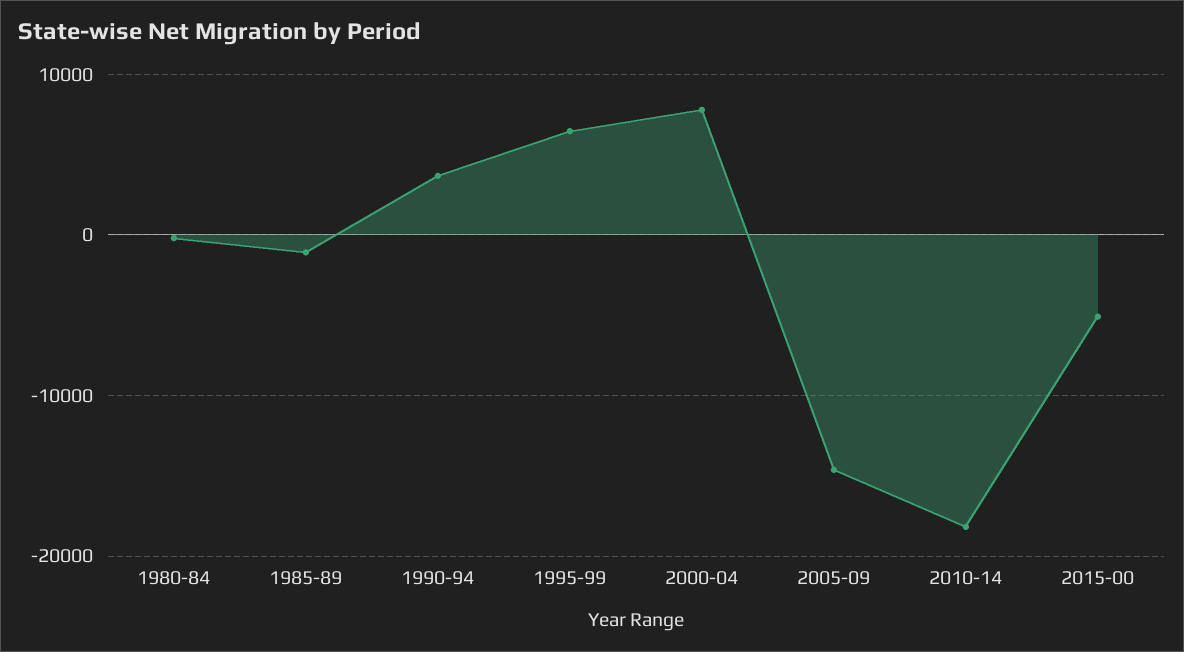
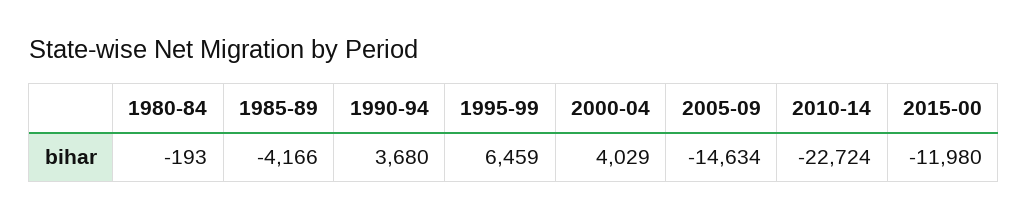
1985-89: -1000 -> -4166
2000-04: 8000 -> 4029
2010-14: -18000 -> -22724
2015-00: -5000 -> -11980

